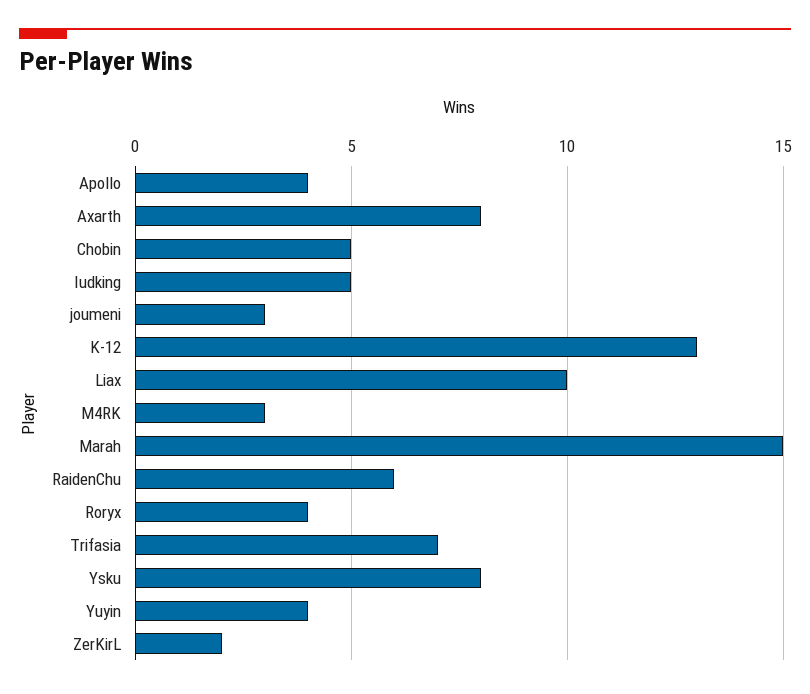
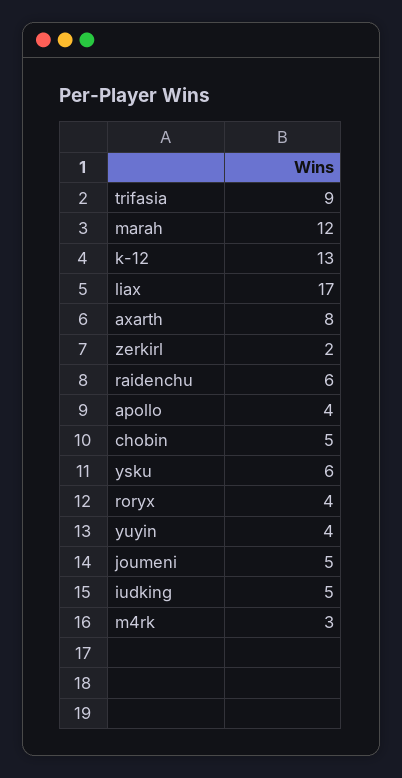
joumeni: 3 -> 5
Liax: 10 -> 17
Marah: 15 -> 12
Trifasia: 7 -> 9
Ysku: 8 -> 6

